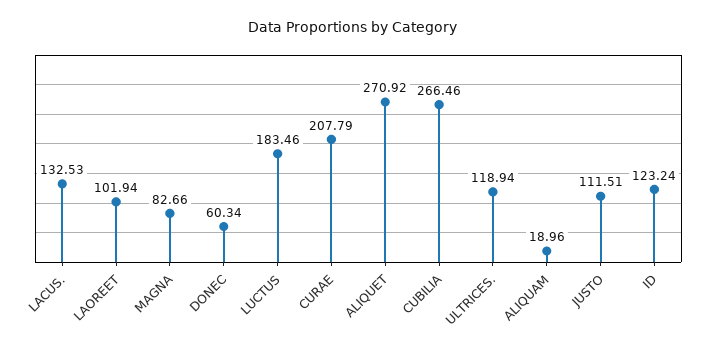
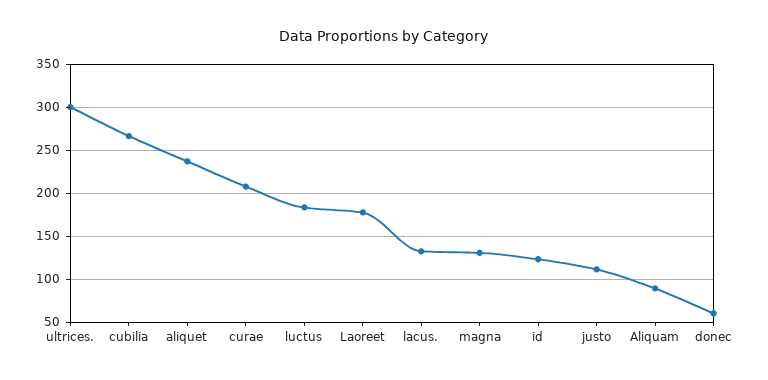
LAOREET: 101.94 -> 180
MAGNA: 82.66 -> 130
ALIQUET: 270.92 -> 240
ULTRICES.: 118.94 -> 300
ALIQUAM: 18.96 -> 90

